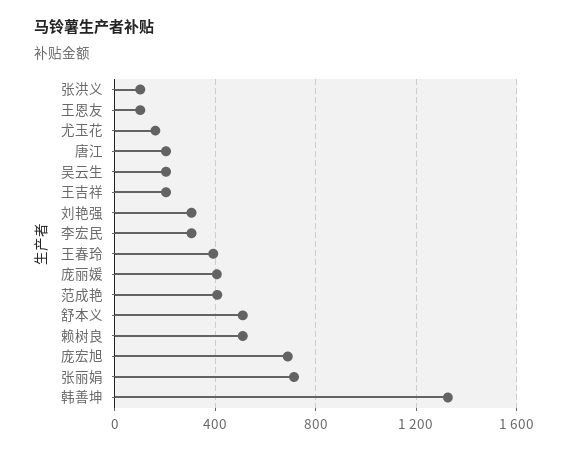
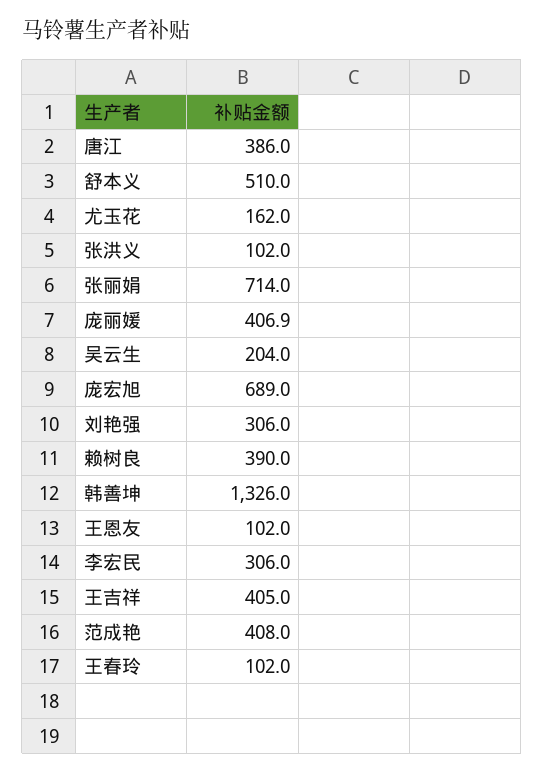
唐江: 200 -> 386
王吉祥: 200 -> 405
王春玲: 400 -> 102
赖树良: 500 -> 390

